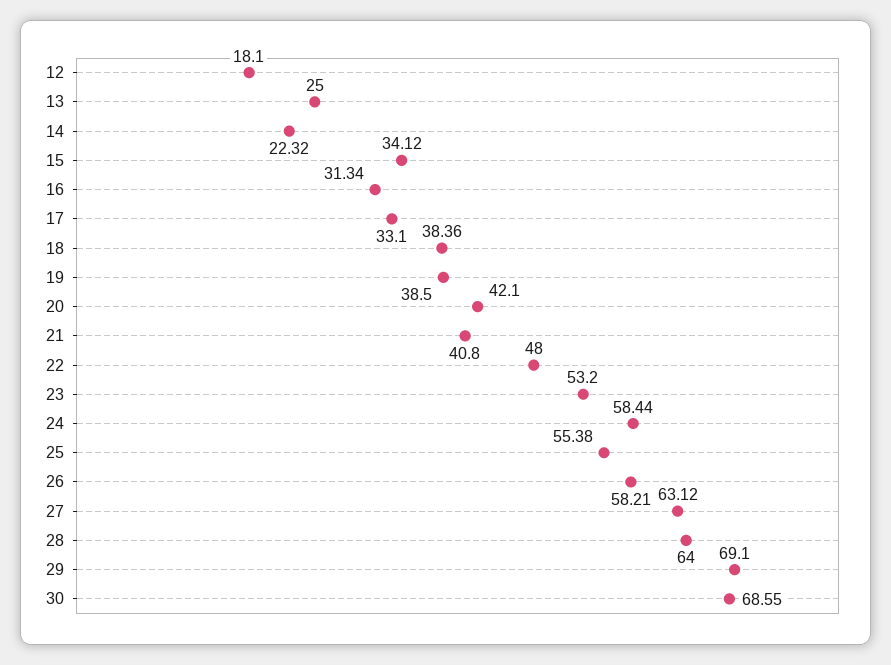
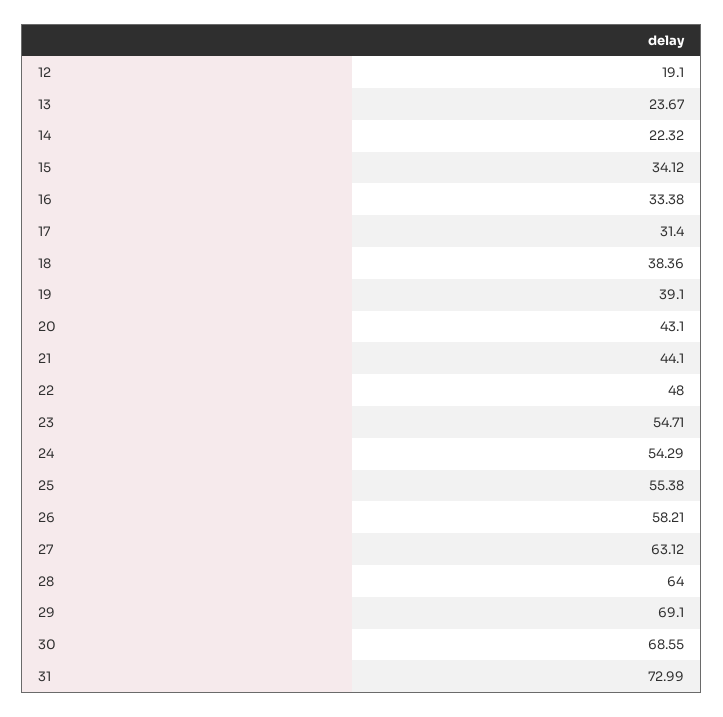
12: 18.1 -> 19.1
13: 25 -> 23.67
16: 31.34 -> 33.38
17: 33.1 -> 31.4
19: 38.5 -> 39.1
20: 42.1 -> 43.1
21: 40.8 -> 44.1
23: 53.2 -> 54.71
24: 58.44 -> 54.29
31: none -> 72.99

